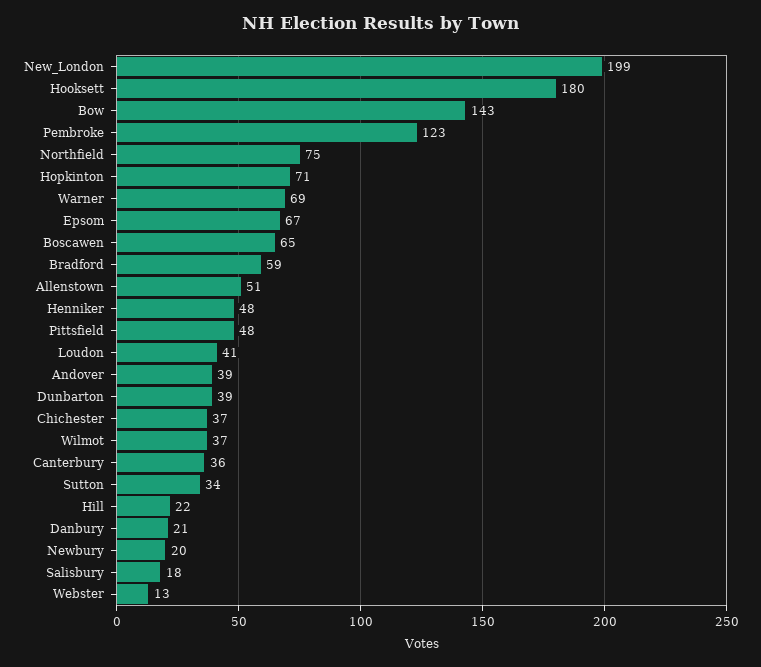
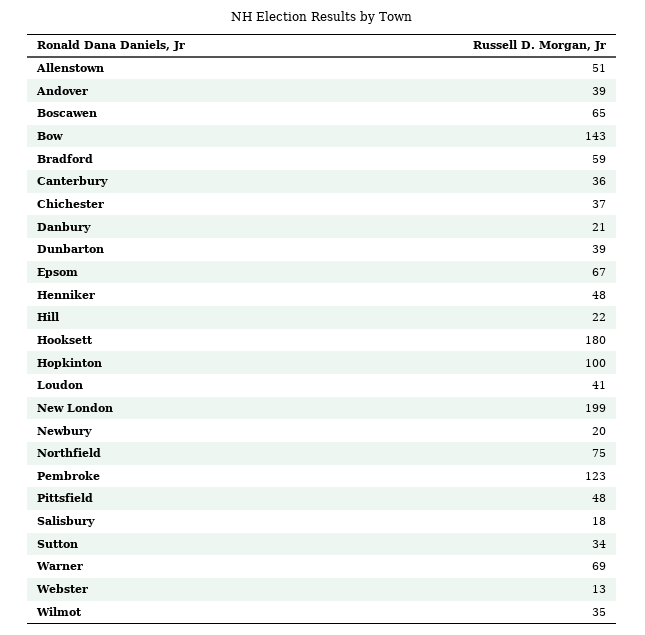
Hopkinton: 71 -> 100
Wilmot: 37 -> 35

